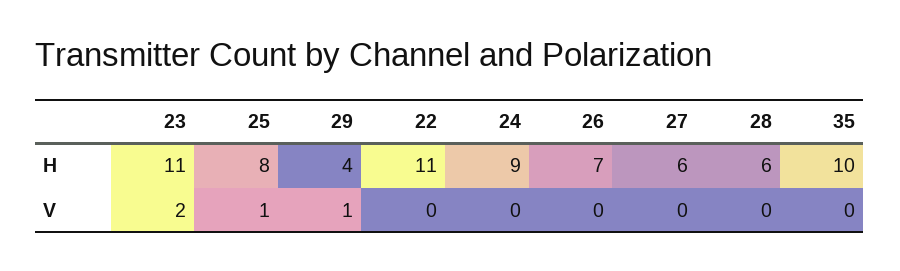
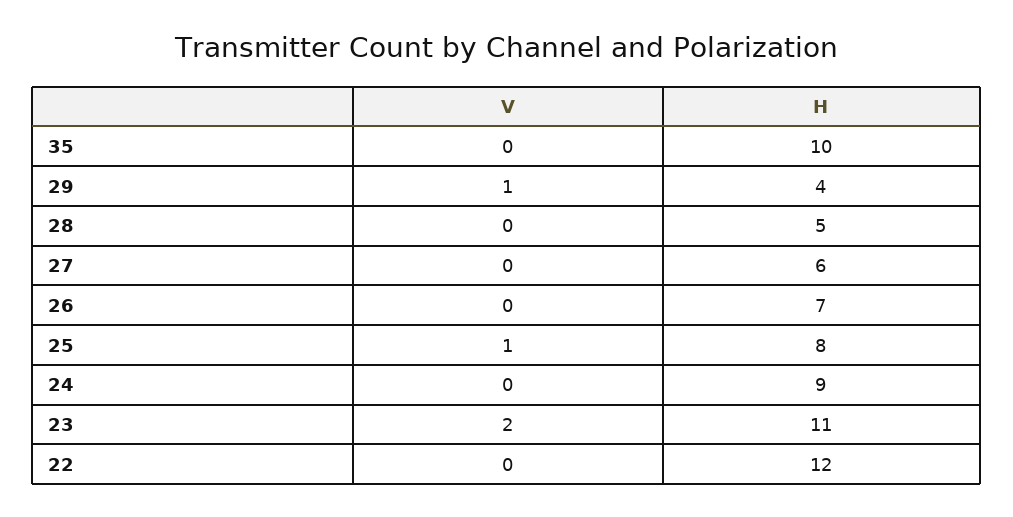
22, H: 11 -> 12
28, H: 6 -> 5

